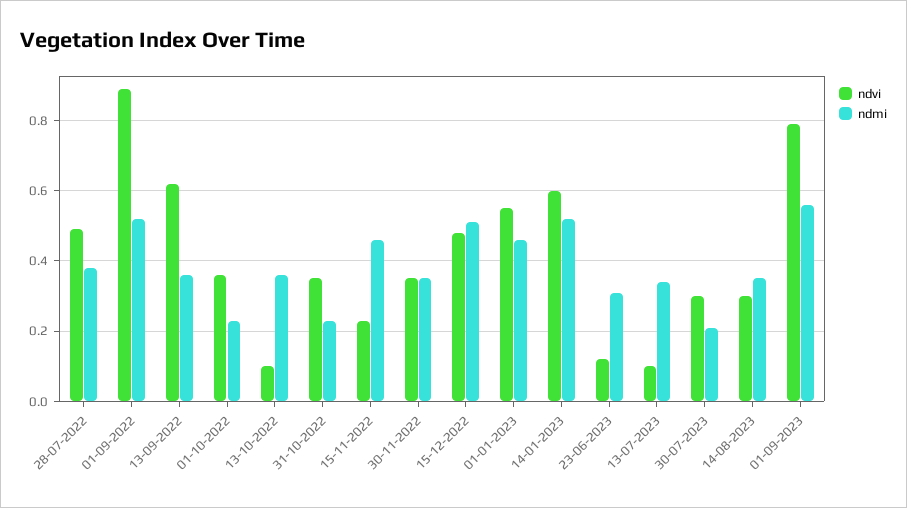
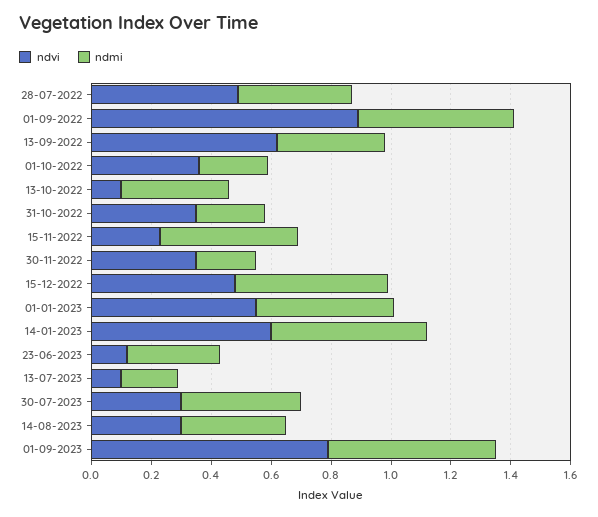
ndmi, 30-11-2022: 0.35 -> 0.2
ndmi, 13-07-2023: 0.35 -> 0.2
ndmi, 30-07-2023: 0.2 -> 0.4

